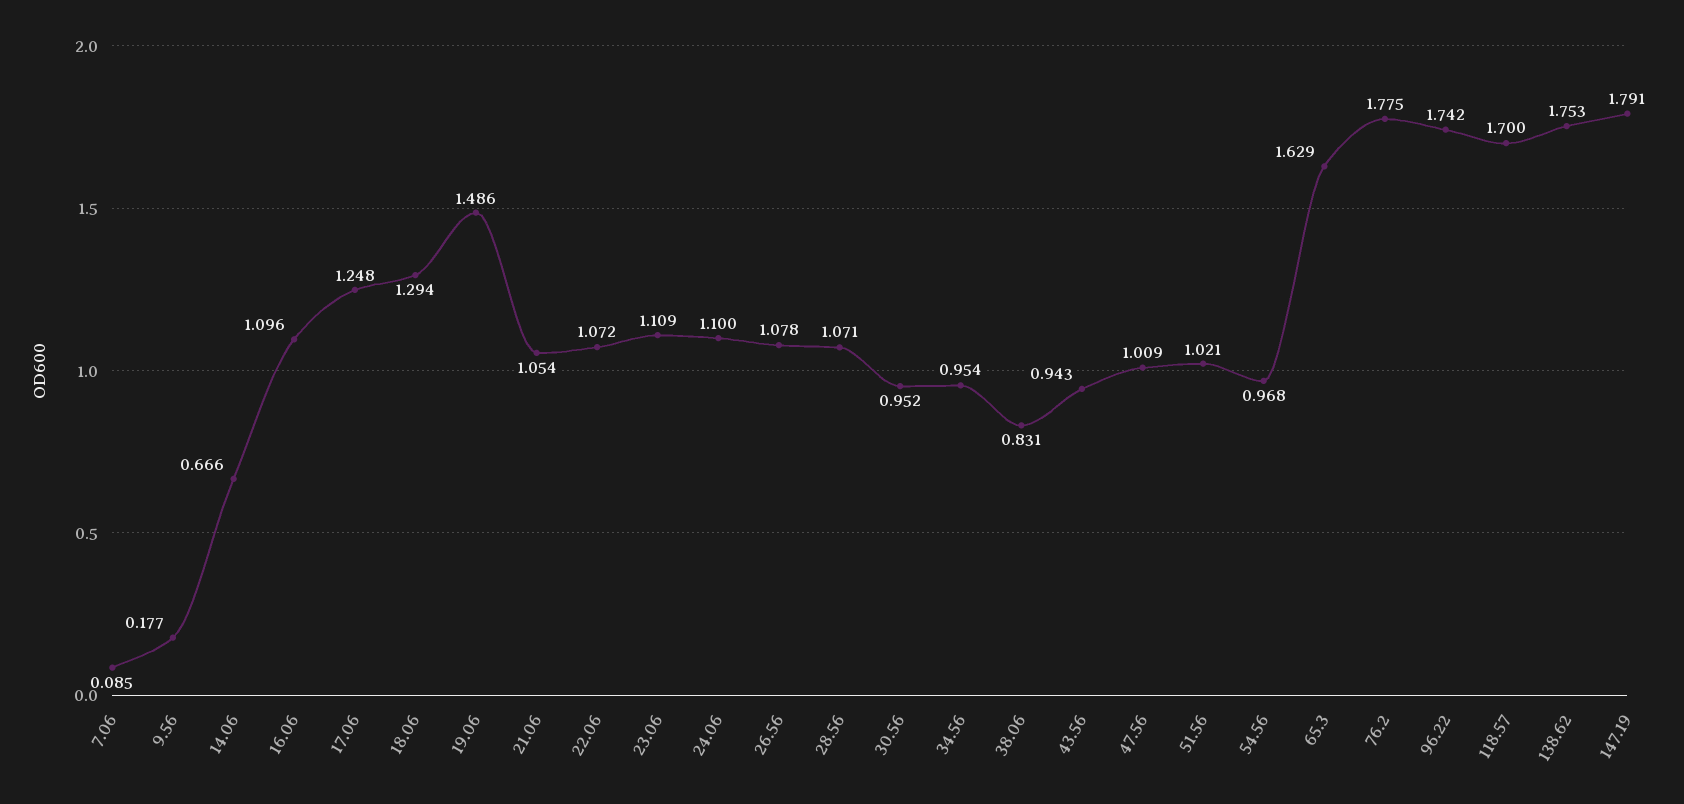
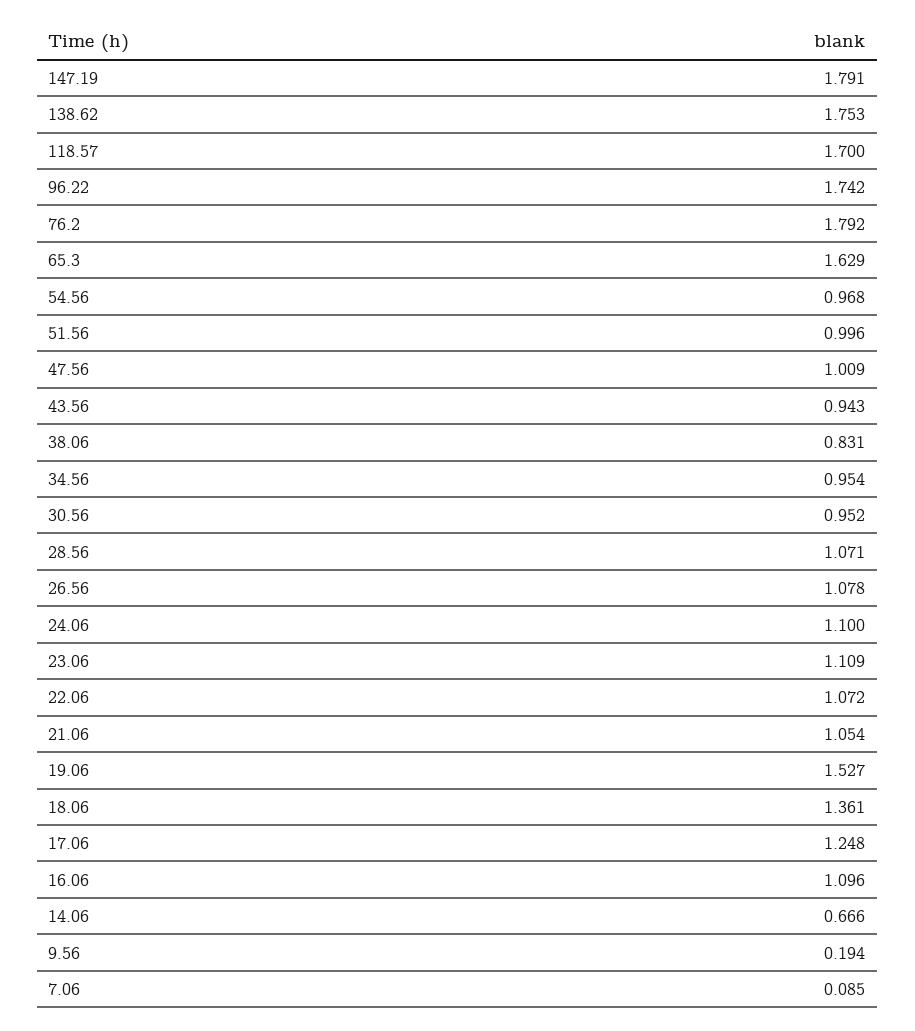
9.56: 0.177 -> 0.194
18.06: 1.294 -> 1.361
19.06: 1.486 -> 1.527
51.56: 1.021 -> 0.996
76.2: 1.775 -> 1.792

